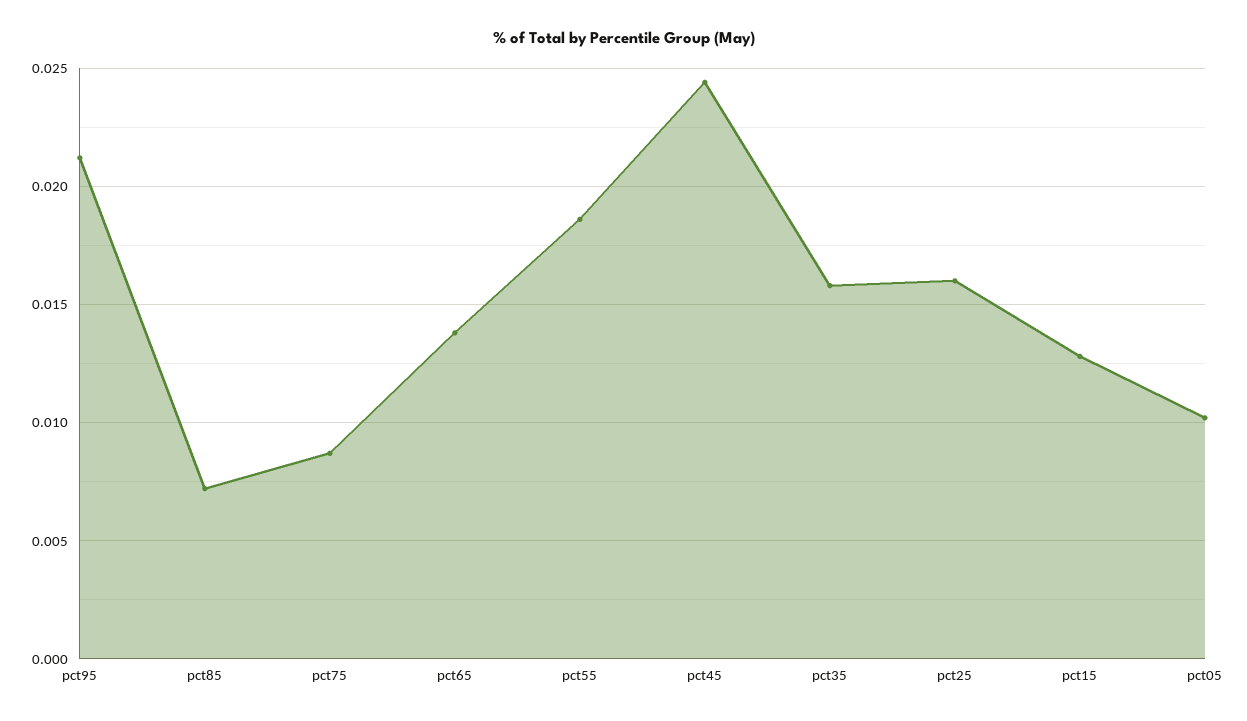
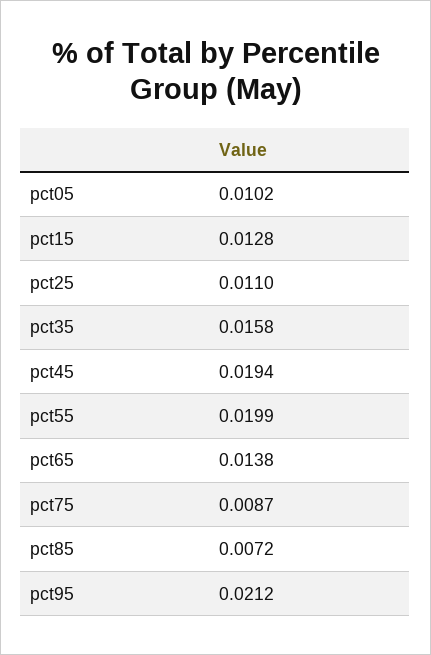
pct55: 0.0185 -> 0.0199
pct45: 0.0245 -> 0.0194
pct25: 0.016 -> 0.011

